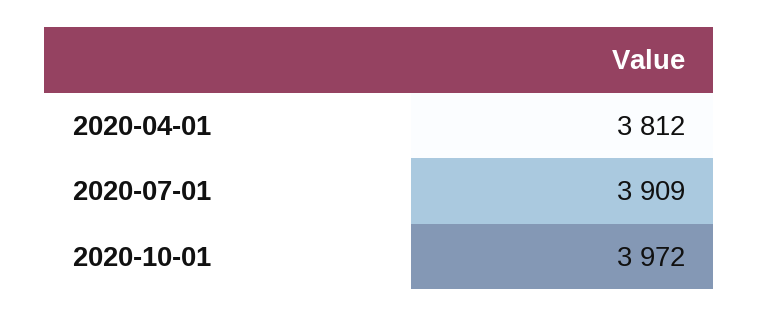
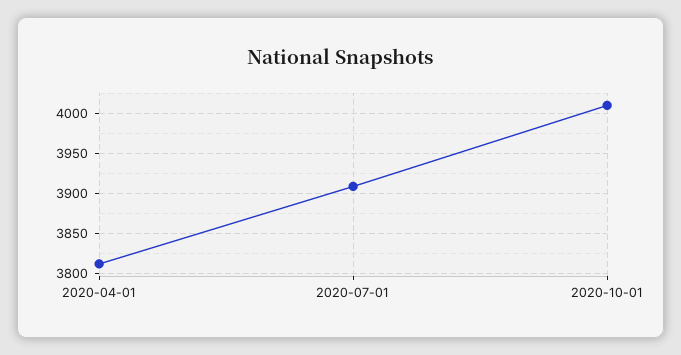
2020-10-01: 3972 -> 4010

